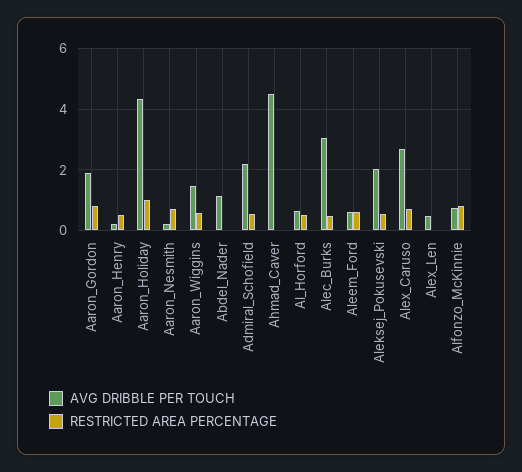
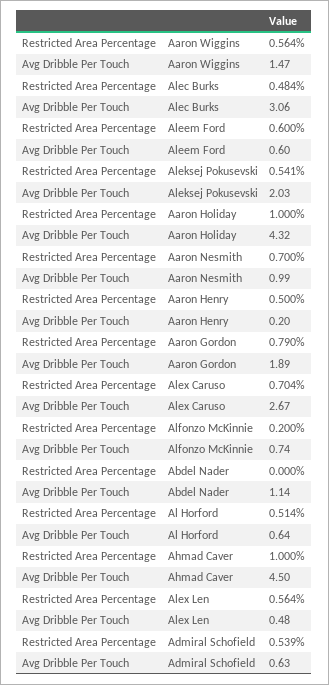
AVG DRIBBLE PER TOUCH, Aaron_Nesmith: 0.2 -> 0.99
AVG DRIBBLE PER TOUCH, Admiral_Schofield: 2.2 -> 0.63
RESTRICTED AREA PERCENTAGE, Ahmad_Caver: 0 -> 1
RESTRICTED AREA PERCENTAGE, Alex_Len: 0 -> 0.564
RESTRICTED AREA PERCENTAGE, Alfonzo_McKinnie: 0.8 -> 0.2

